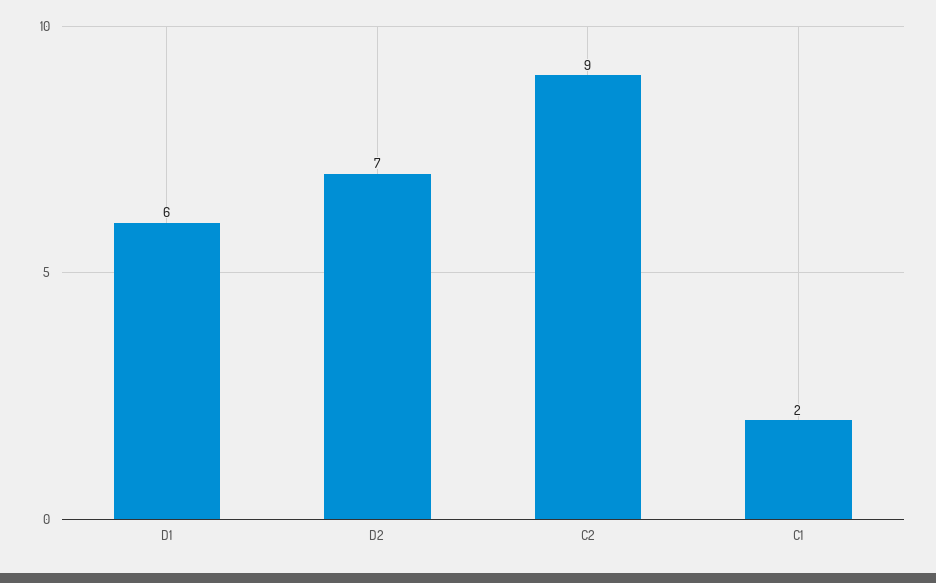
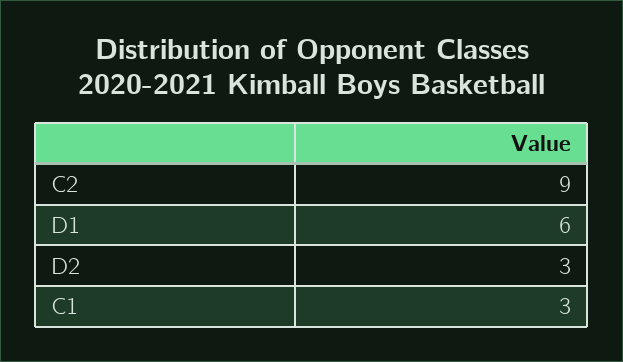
D2: 7 -> 3
C1: 2 -> 3

